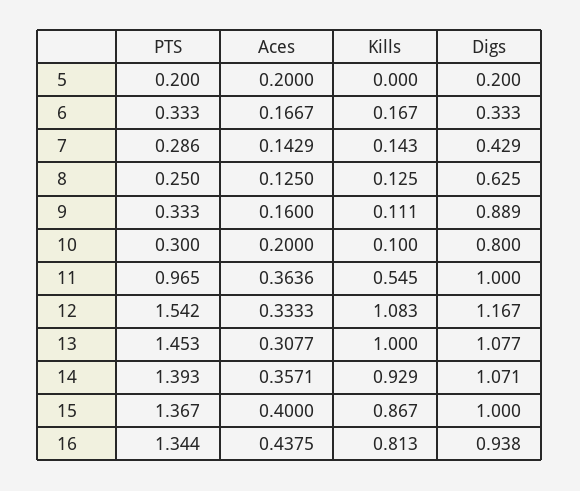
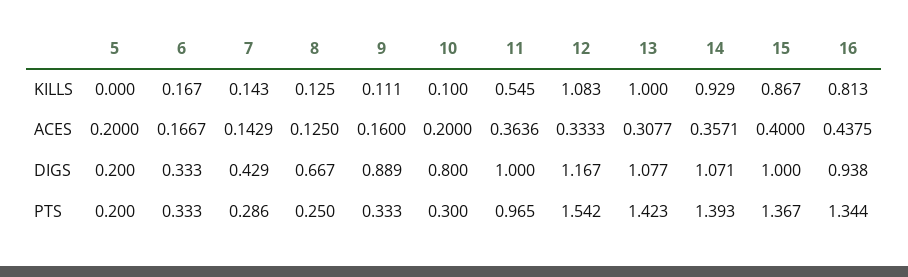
Digs, 8: 0.625 -> 0.667
PTS, 13: 1.453 -> 1.423

